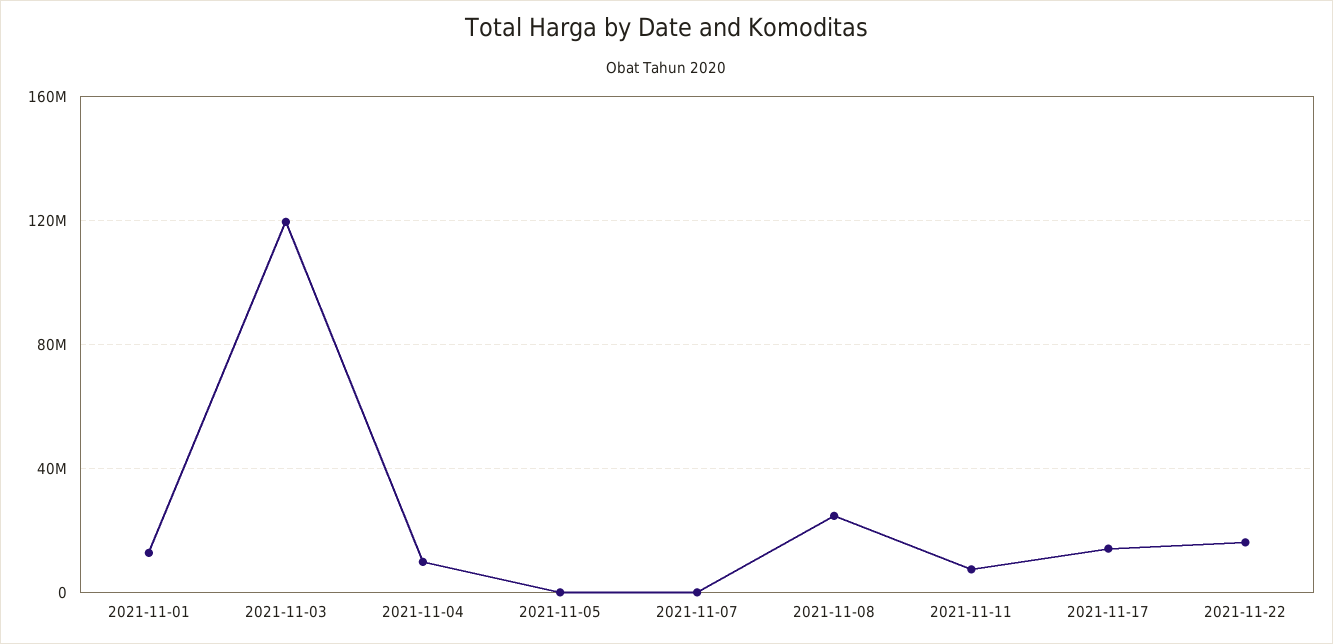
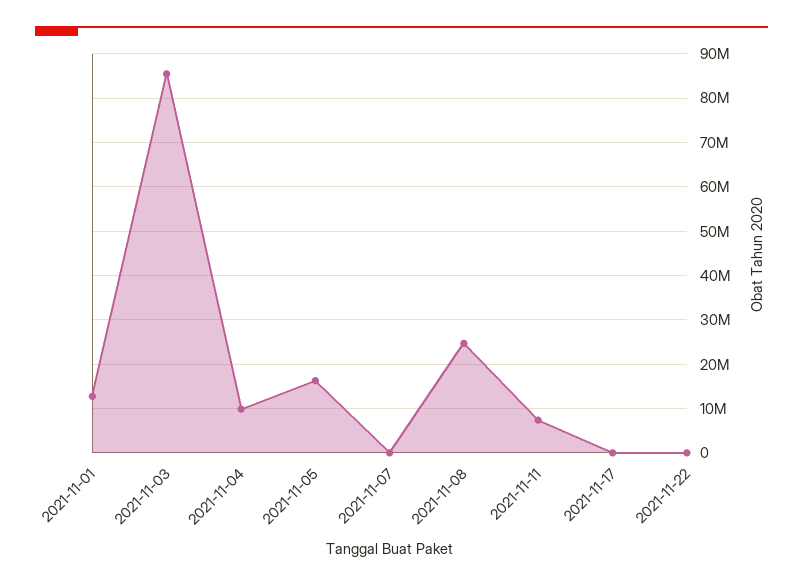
2021-11-03: 120000000 -> 86000000
2021-11-05: 0 -> 16000000
2021-11-17: 15000000 -> 0
2021-11-22: 15000000 -> 0

